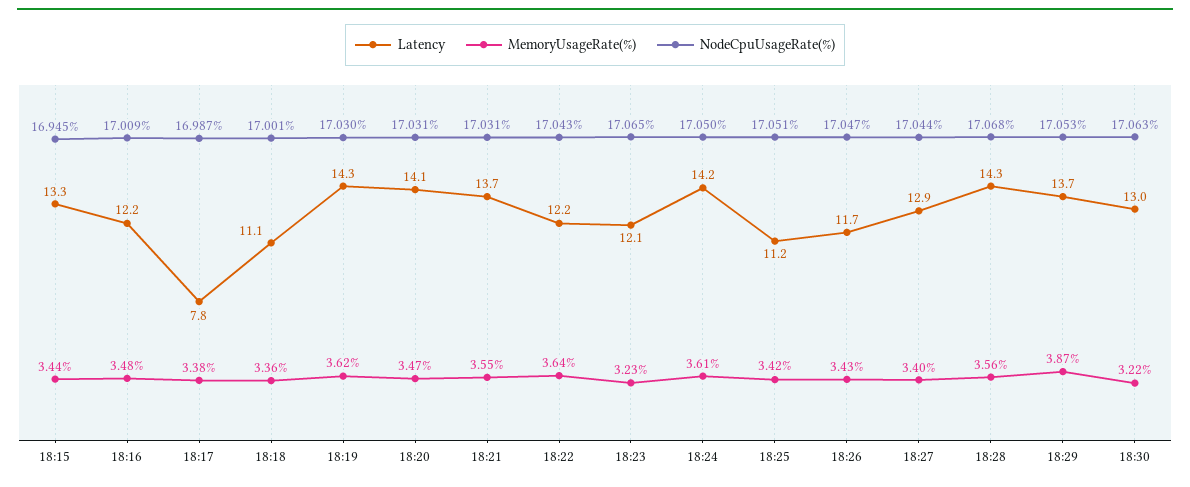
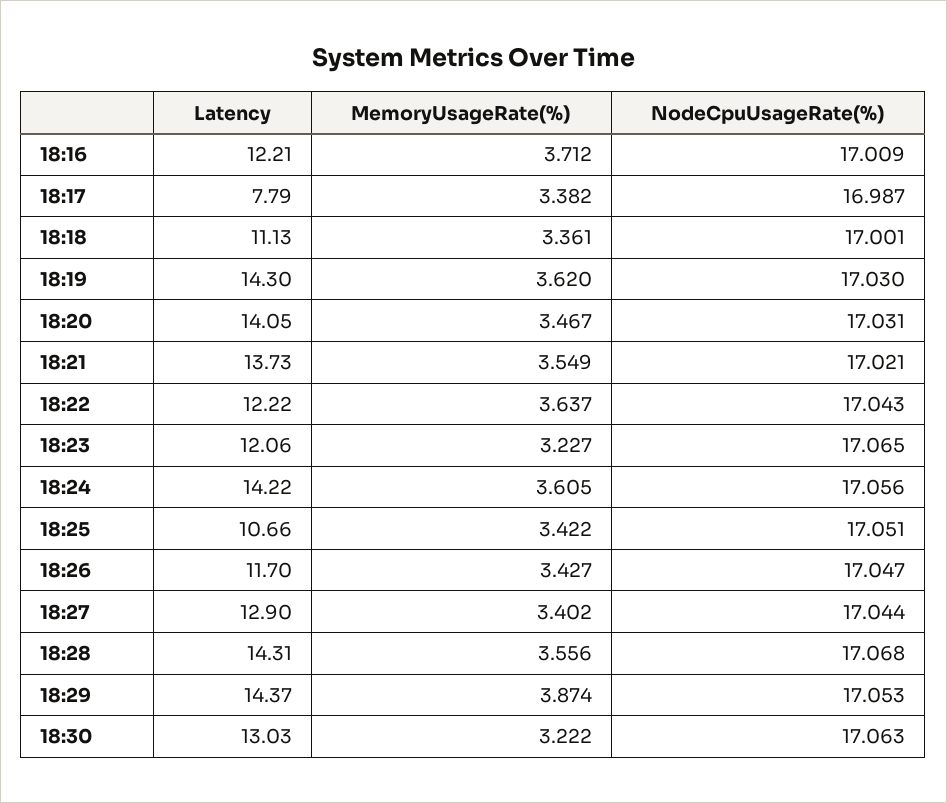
Latency, 18:15: 13.3 -> none
MemoryUsageRate(%), 18:15: 3.44 -> none
NodeCpuUsageRate(%), 18:15: 16.945 -> none
MemoryUsageRate(%), 18:16: 3.48 -> 3.712
NodeCpuUsageRate(%), 18:21: 17.031 -> 17.021
NodeCpuUsageRate(%), 18:24: 17.05 -> 17.056
Latency, 18:25: 11.2 -> 10.66
Latency, 18:29: 13.7 -> 14.37

